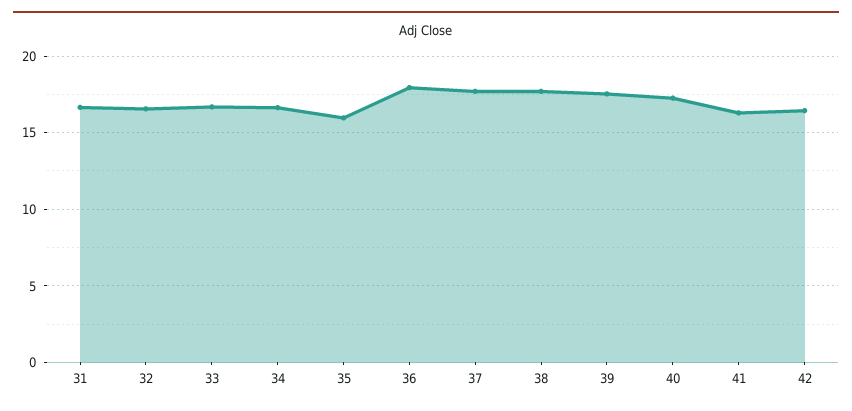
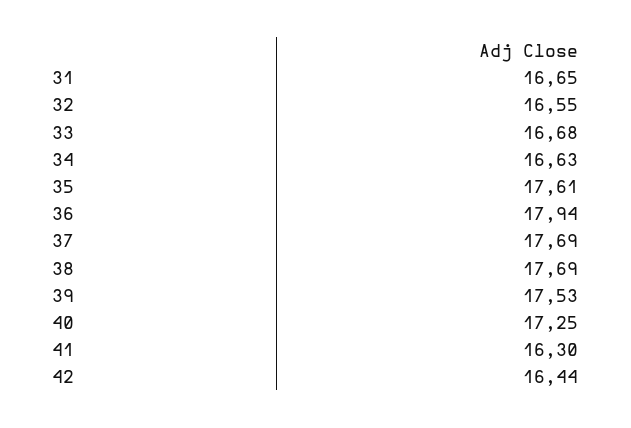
35: 16 -> 17.61

